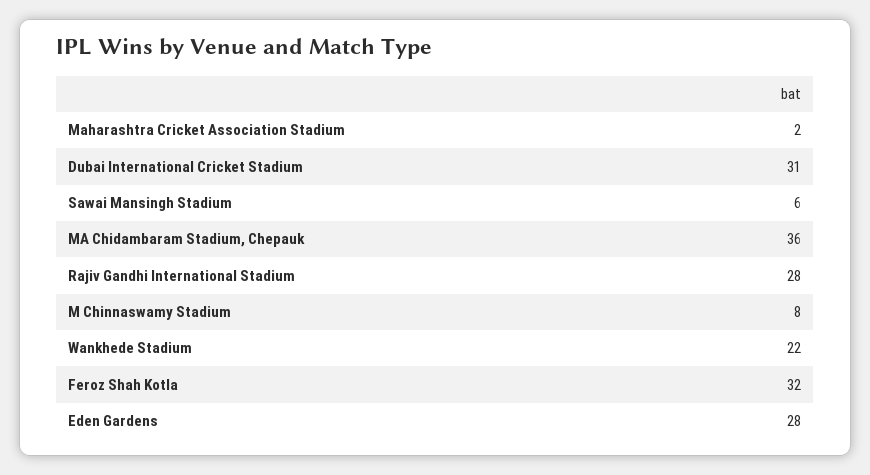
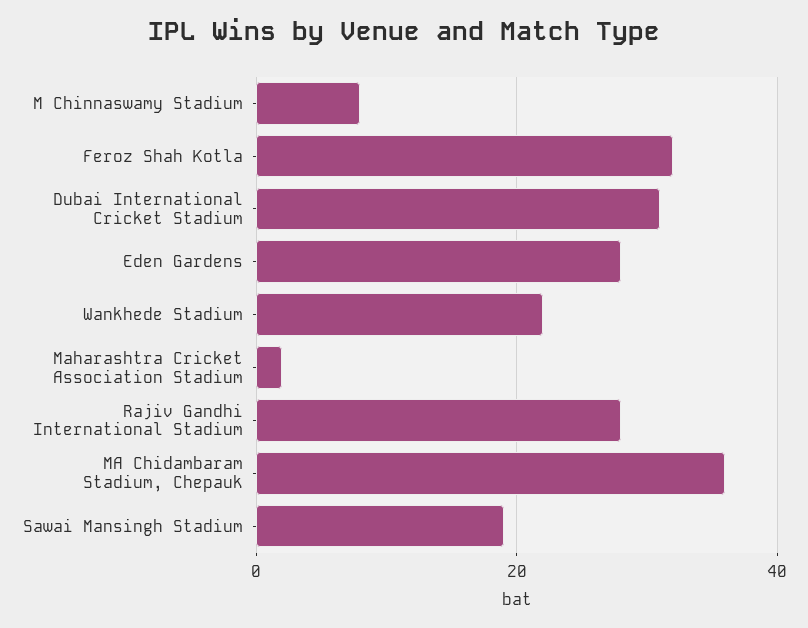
Sawai Mansingh Stadium: 6 -> 20

